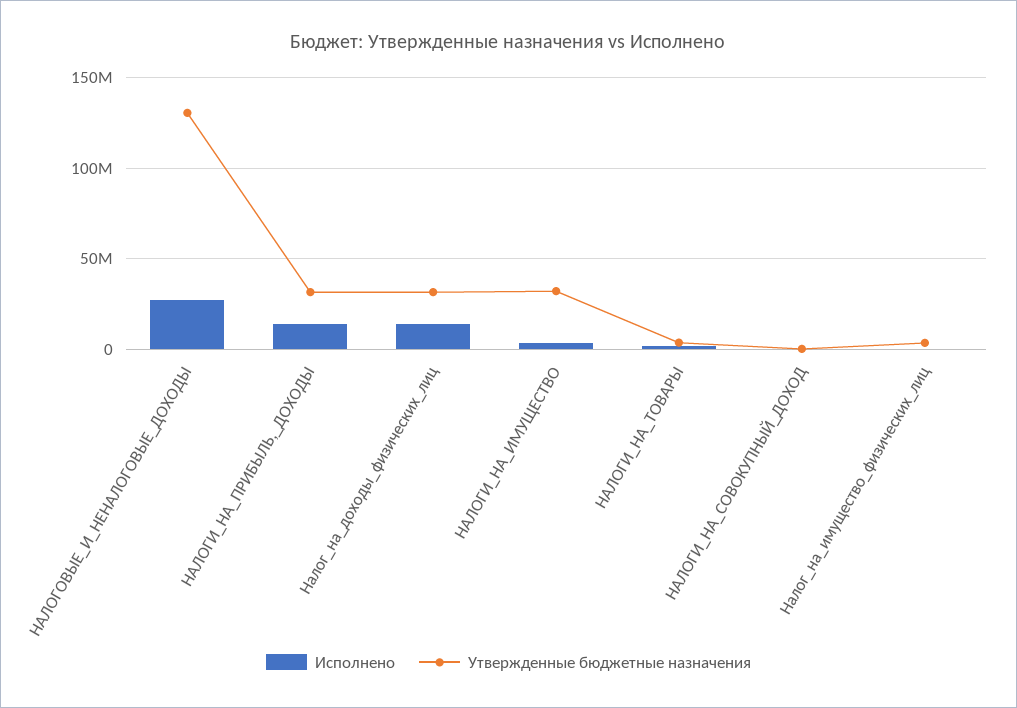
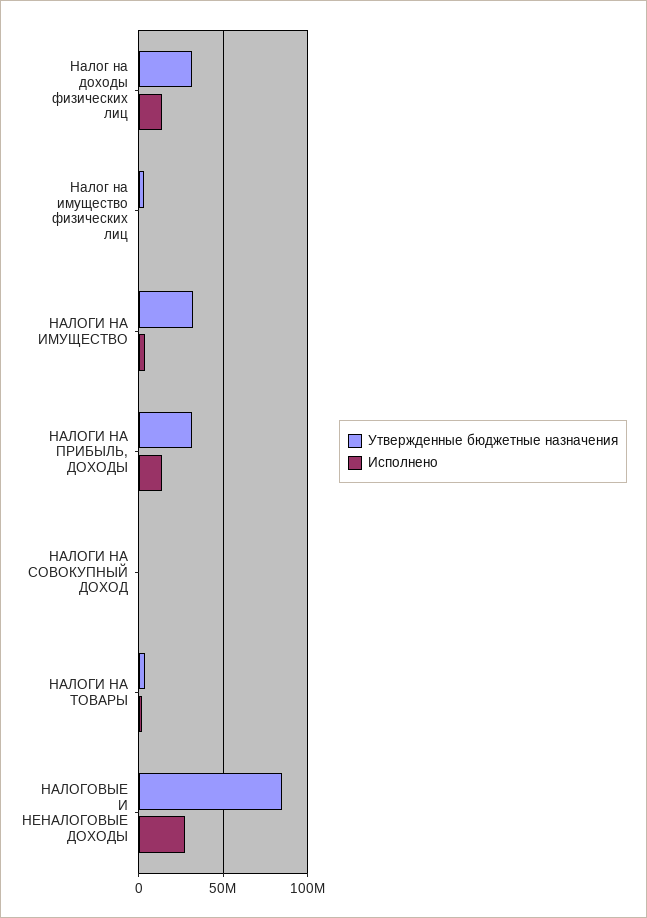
Утвержденные бюджетные назначения, НАЛОГОВЫЕ_И_НЕНАЛОГОВЫЕ_ДОХОДЫ: 130000000 -> 85000000

